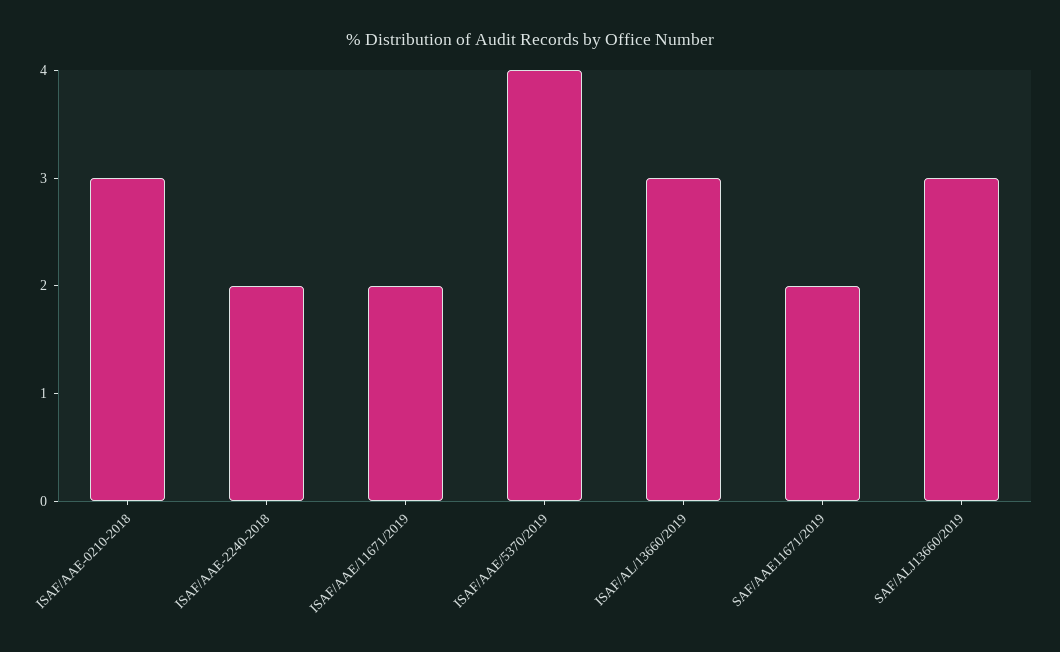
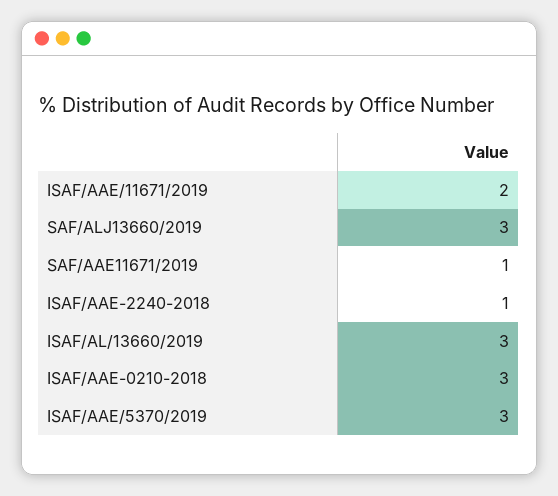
ISAF/AAE-2240-2018: 2 -> 1
ISAF/AAE/5370/2019: 4 -> 3
SAF/AAE11671/2019: 2 -> 1

